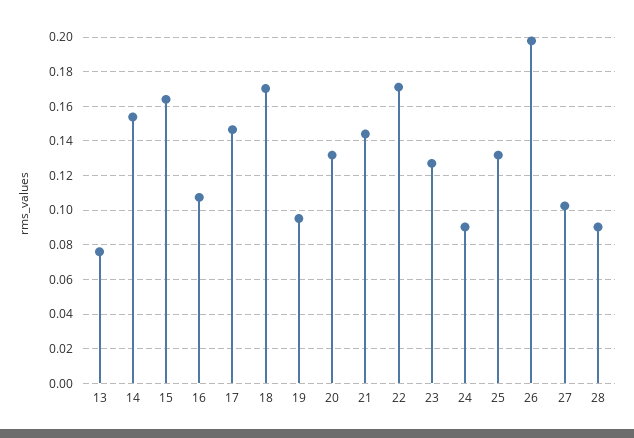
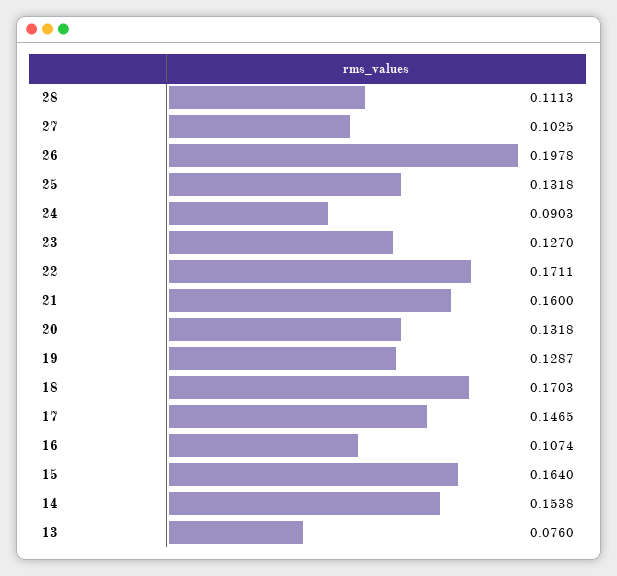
19: 0.095 -> 0.1287
21: 0.145 -> 0.16
28: 0.09 -> 0.1113

